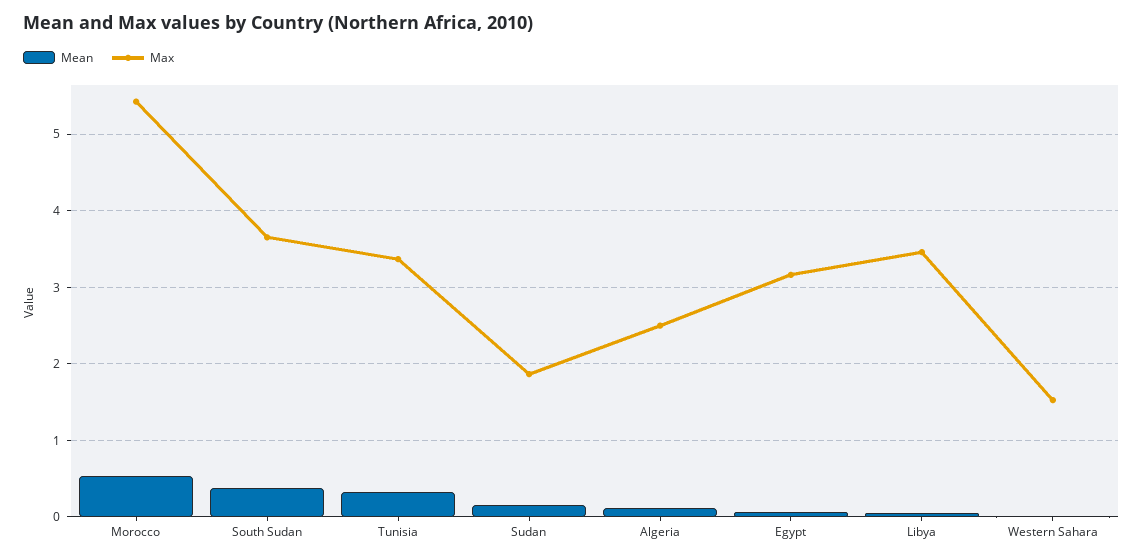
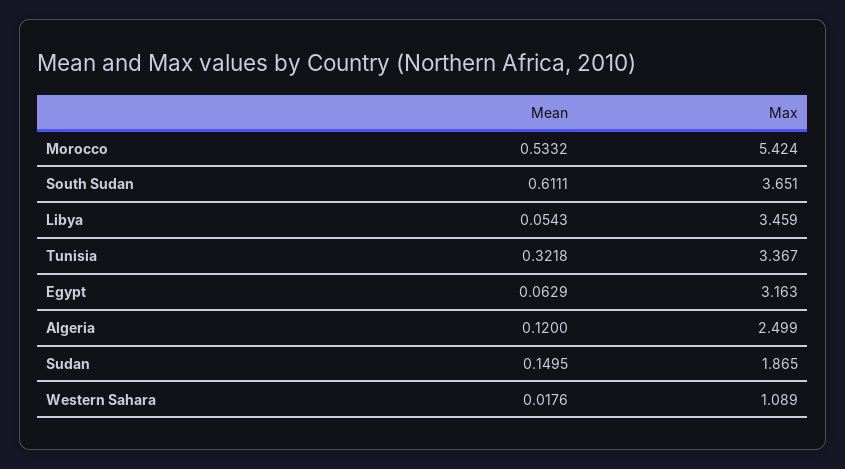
Mean, South Sudan: 0.4 -> 0.6111
Max, Western Sahara: 1.5 -> 1.089

